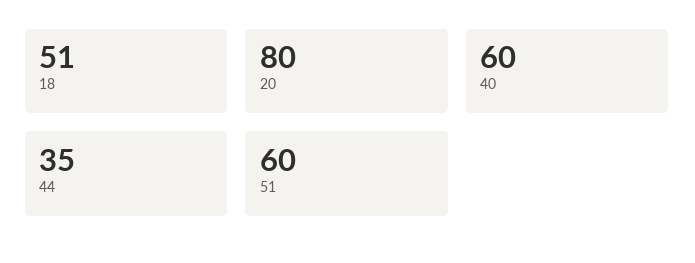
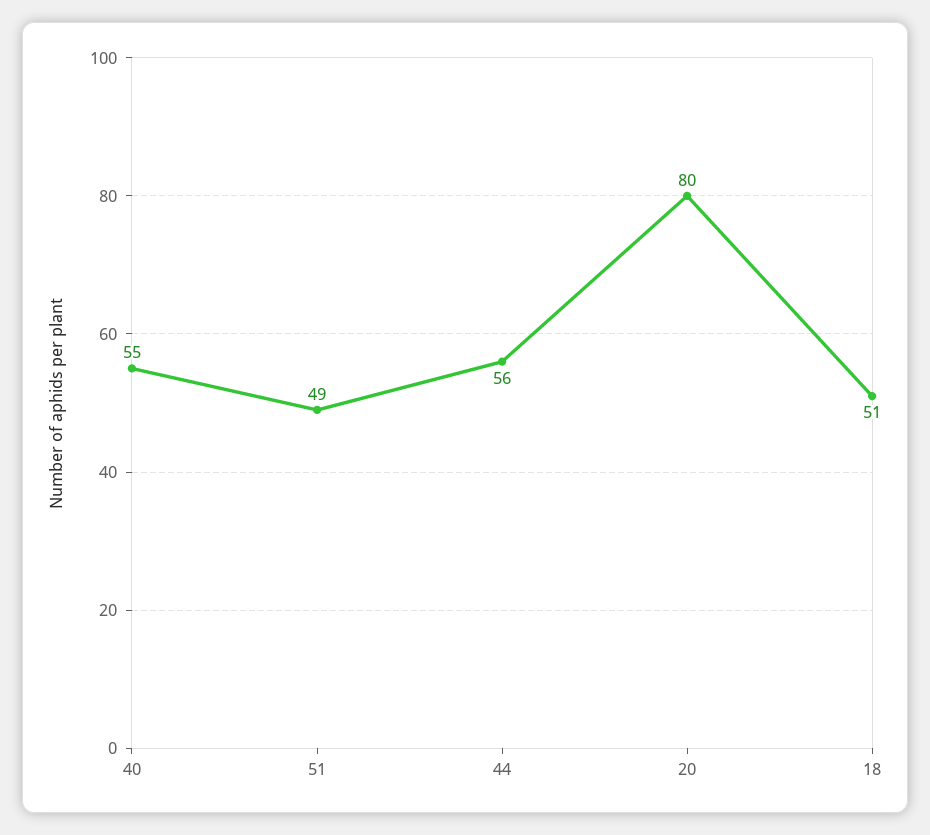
40: 60 -> 55
44: 35 -> 56
51: 60 -> 49

